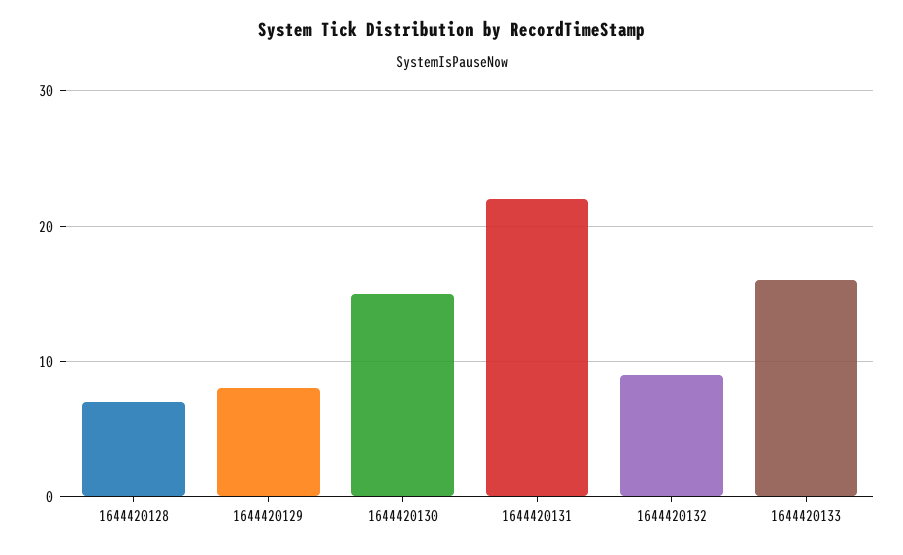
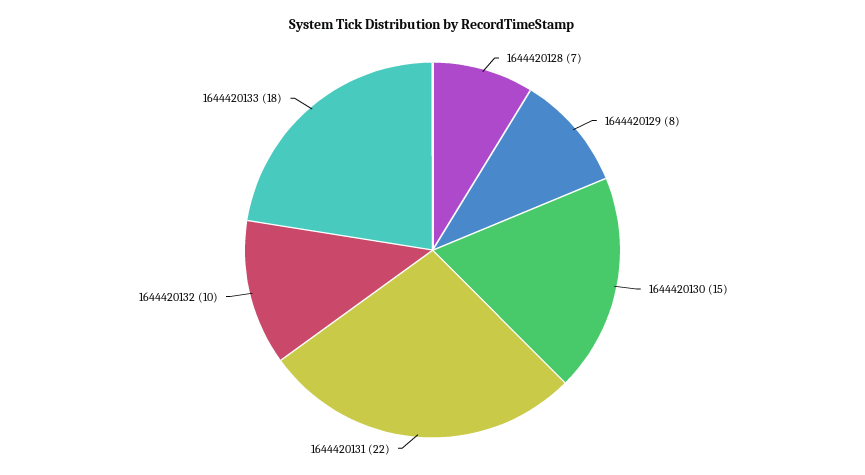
1644420132: 9 -> 10
1644420133: 16 -> 18

